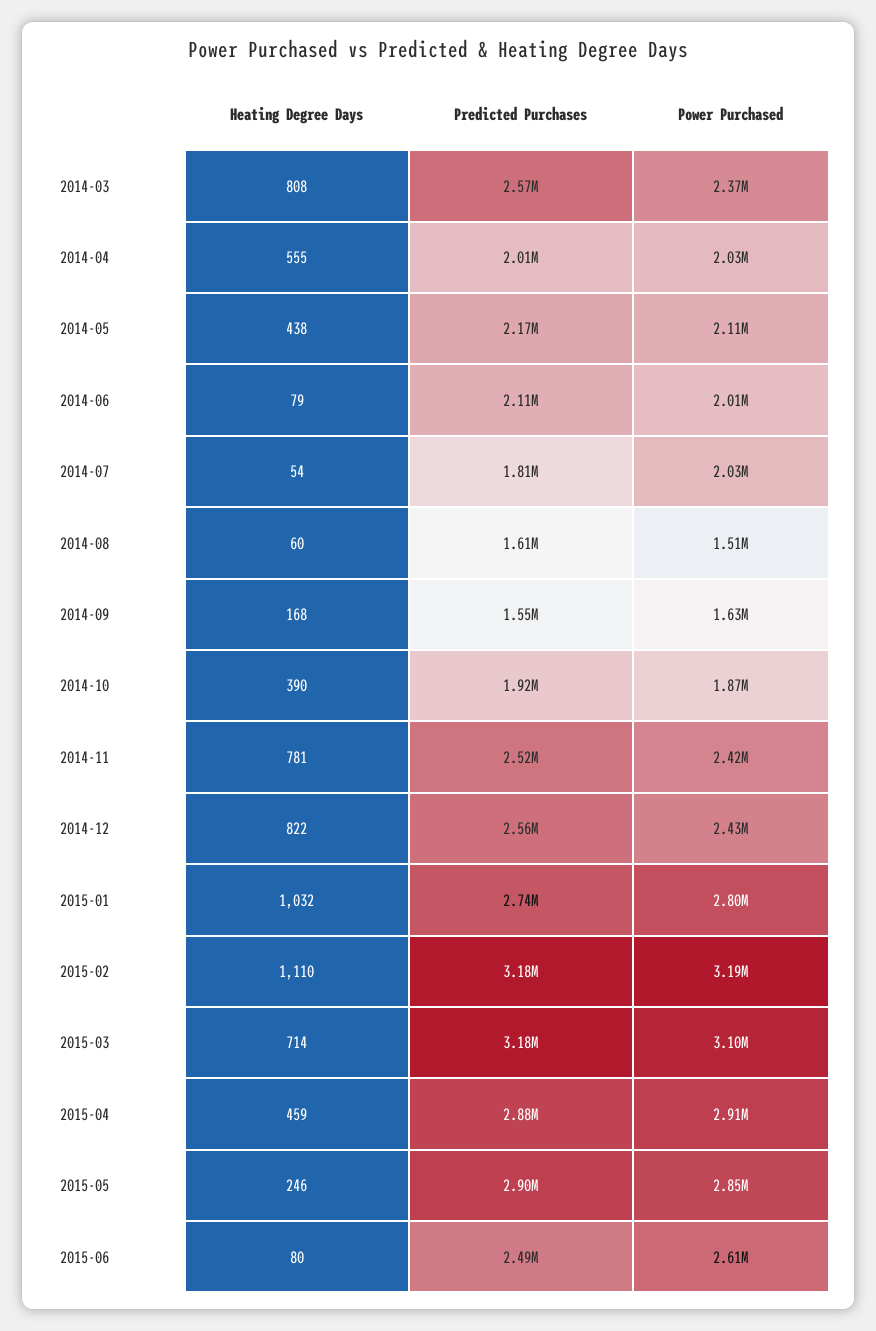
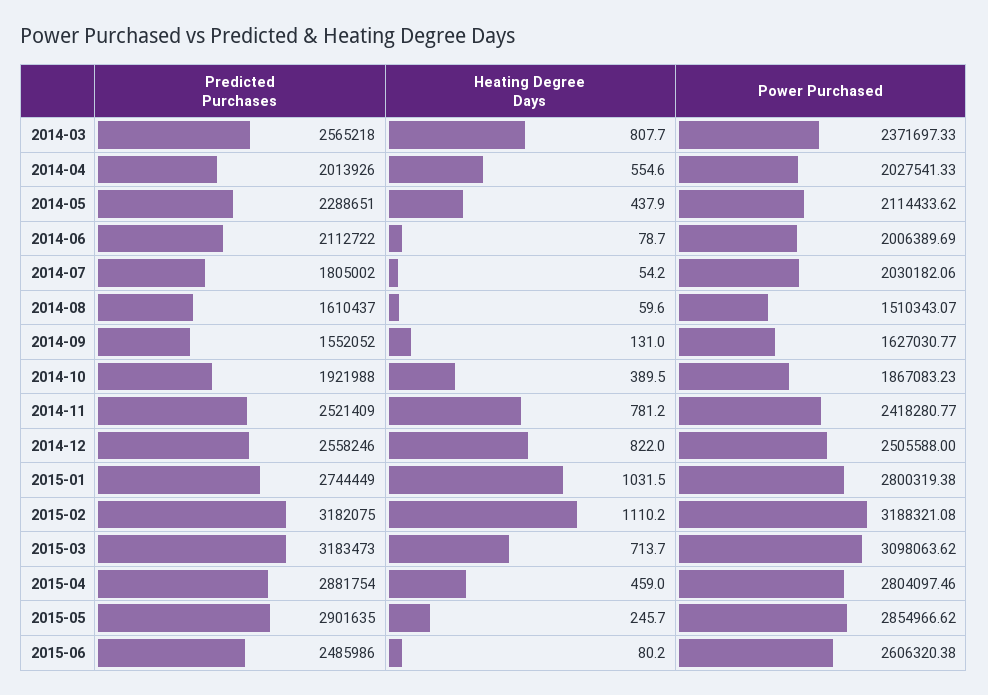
Predicted Purchases, 2014-05: 2170000 -> 2288651
Heating Degree Days, 2014-09: 168 -> 131
Power Purchased, 2014-12: 2430000 -> 2505588
Power Purchased, 2015-04: 2910000 -> 2804097.46

